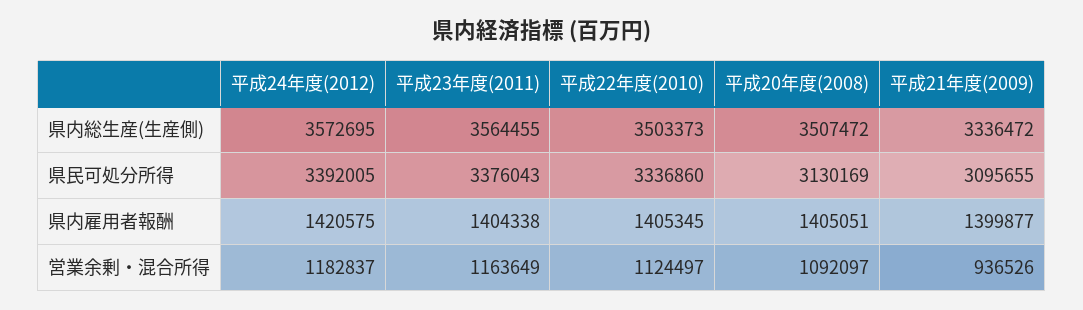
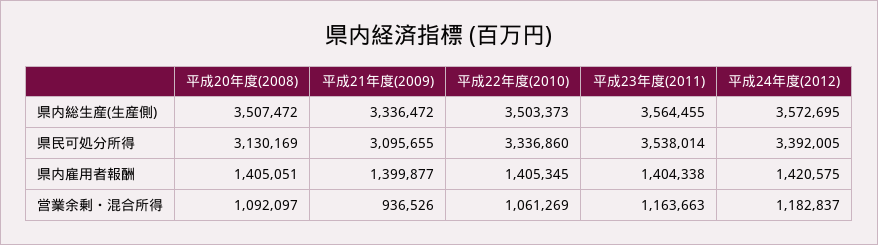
平成23年度(2011), 県民可処分所得: 3376043 -> 3538014
平成23年度(2011), 営業余剰・混合所得: 1163649 -> 1163663
平成22年度(2010), 営業余剰・混合所得: 1124497 -> 1061269

